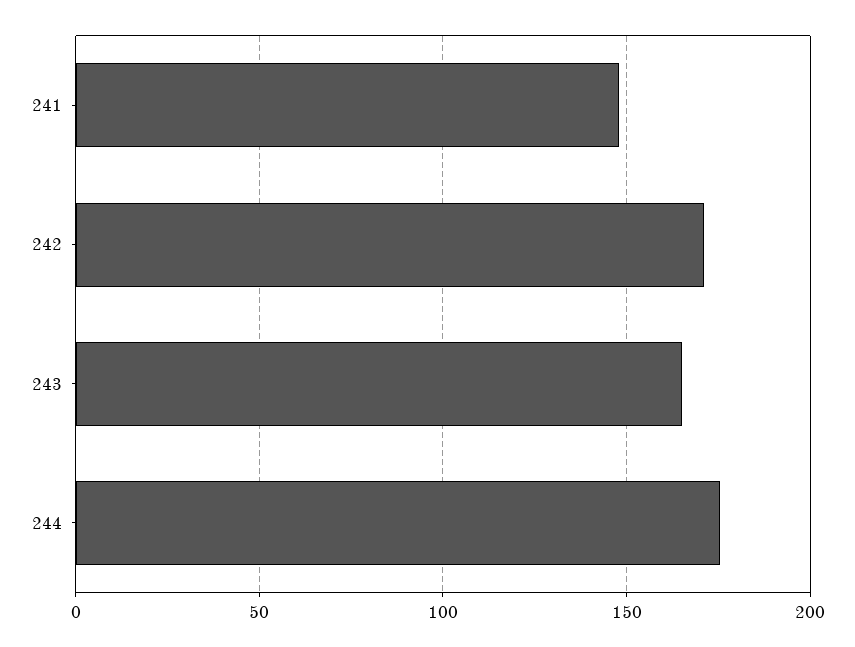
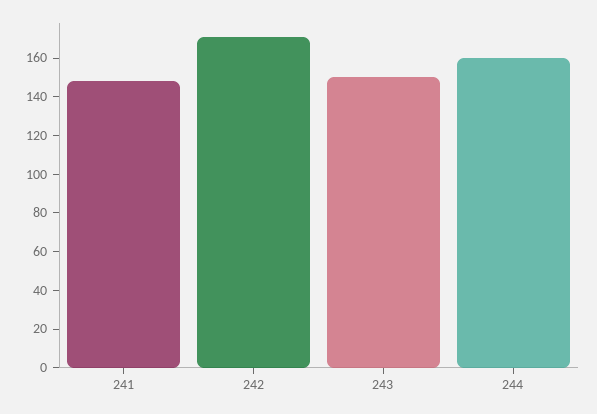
243: 165 -> 150
244: 175 -> 160

